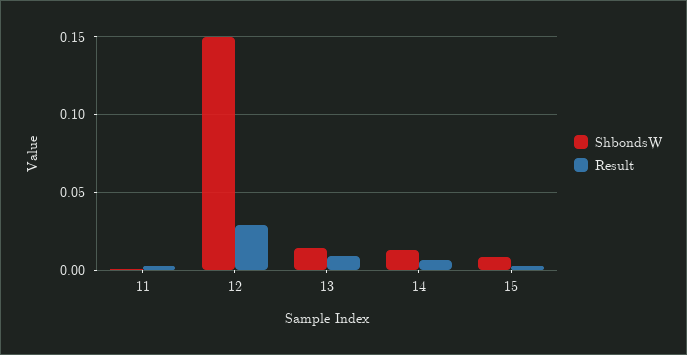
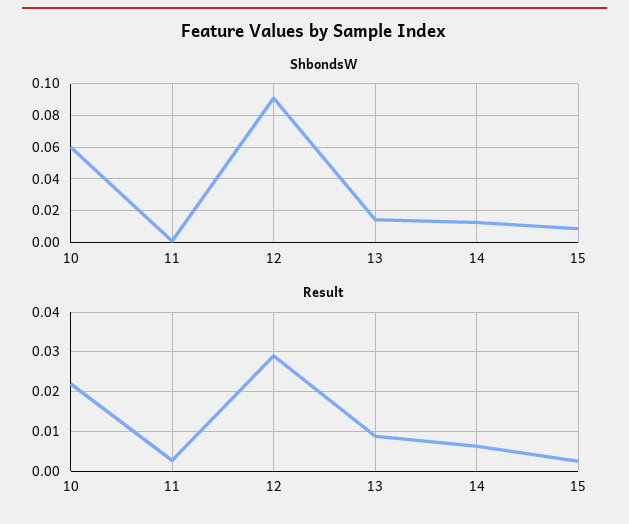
ShbondsW, 12: 0.15 -> 0.09
ShbondsW, 10: none -> 0.06
Result, 10: none -> 0.022

